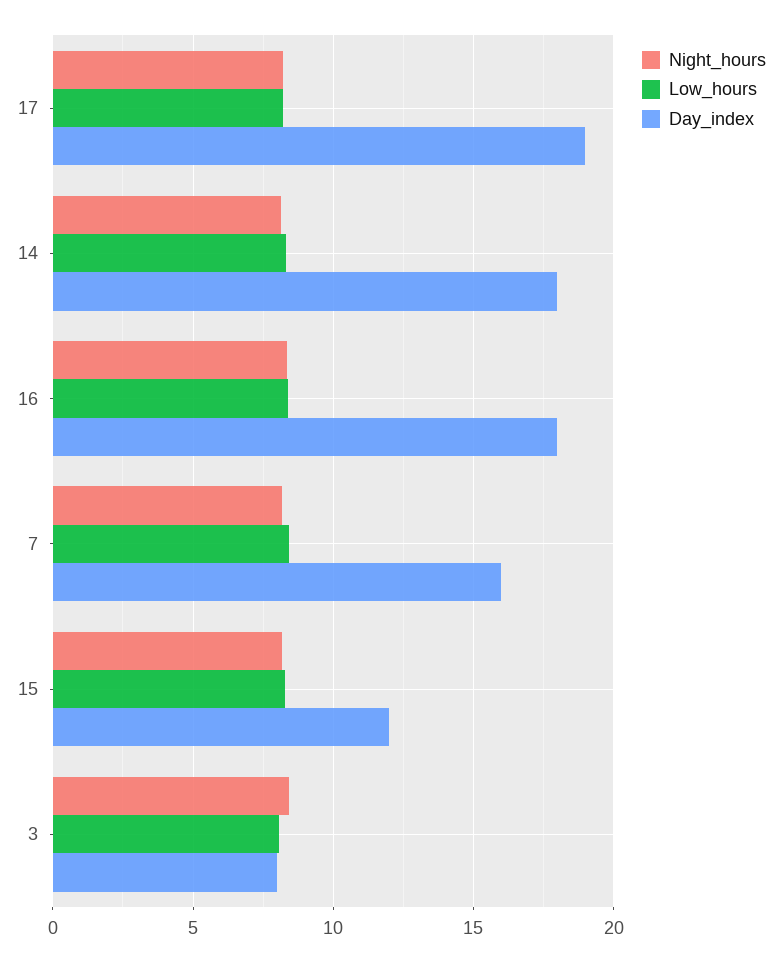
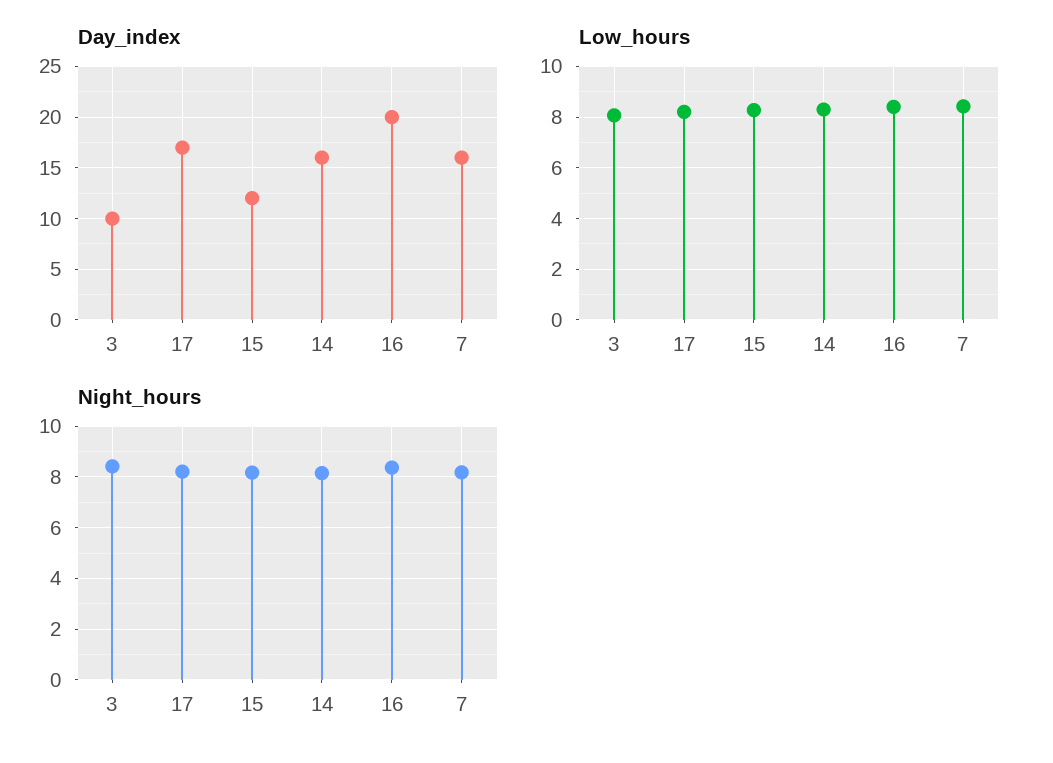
Day_index, 17: 19 -> 17
Day_index, 14: 18 -> 16
Day_index, 16: 18 -> 20
Day_index, 3: 8 -> 10

